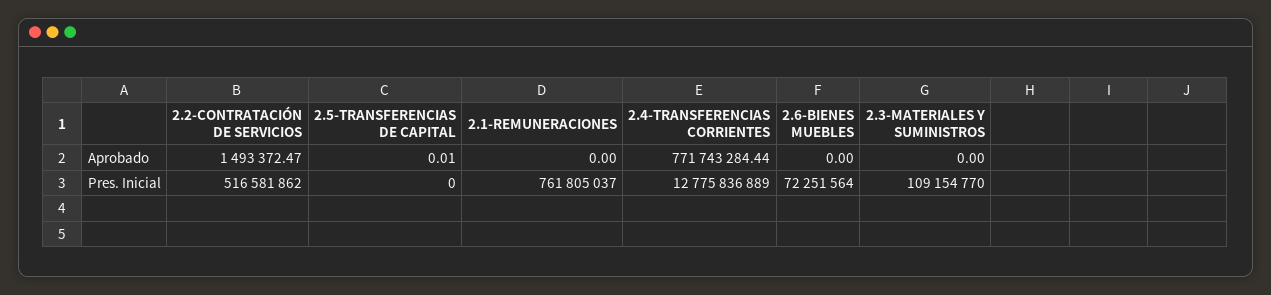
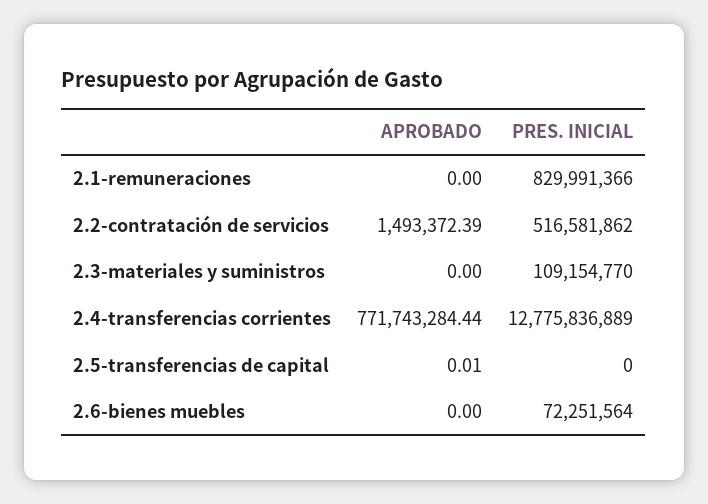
2.2-CONTRATACIÓN DE SERVICIOS, Aprobado: 1493372.47 -> 1493372.39
2.1-REMUNERACIONES, Pres. Inicial: 761805037 -> 829991366

